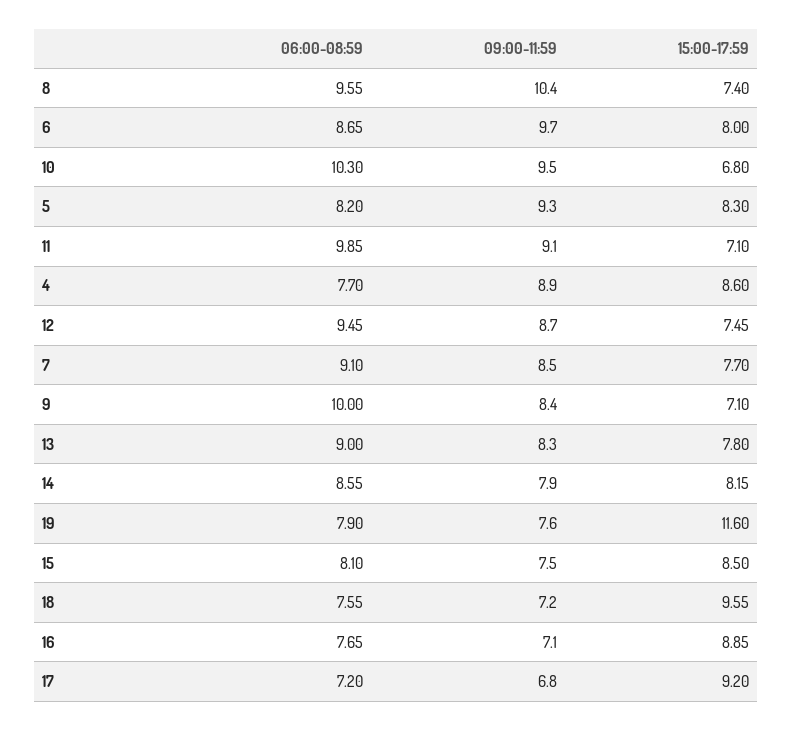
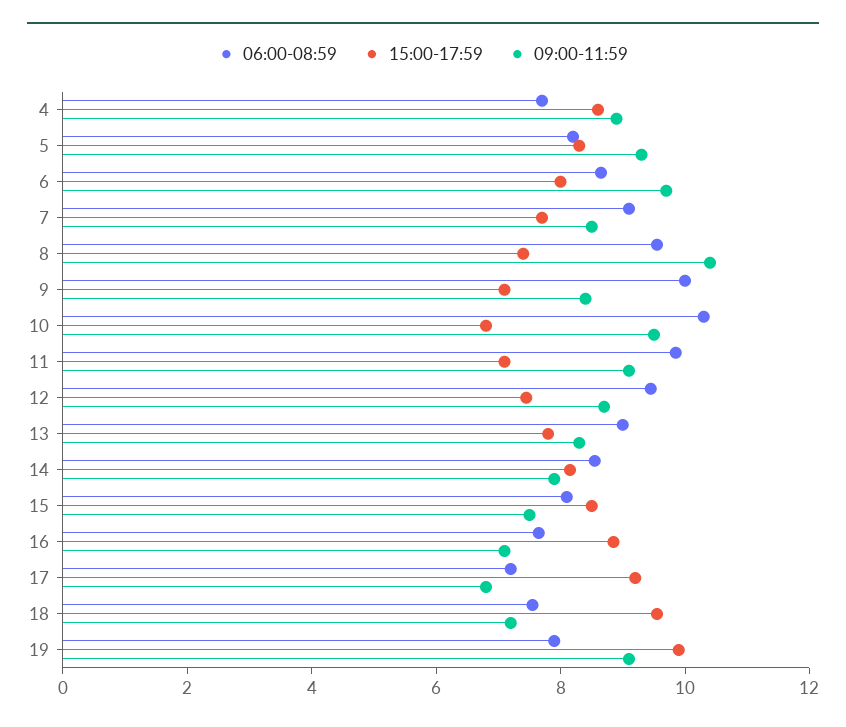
09:00-11:59, 19: 7.6 -> 9
15:00-17:59, 19: 11.6 -> 10

